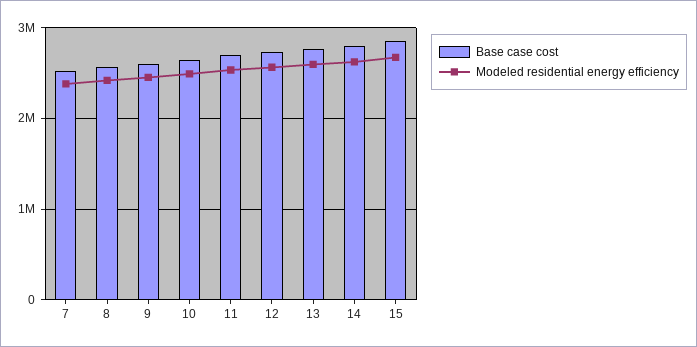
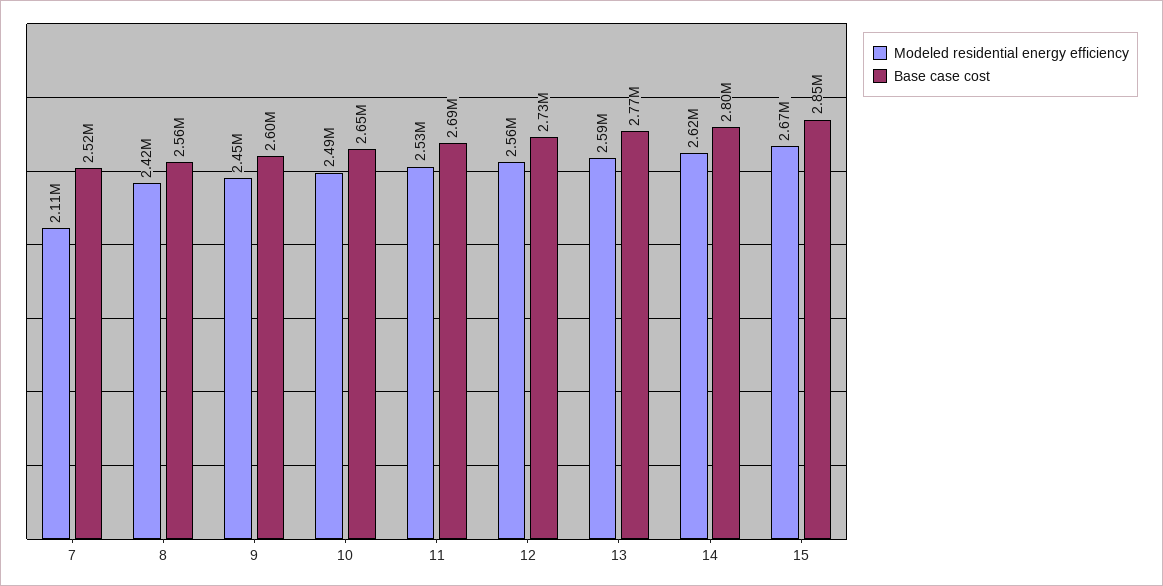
Modeled residential energy efficiency, 7: 2400000 -> 2110000

